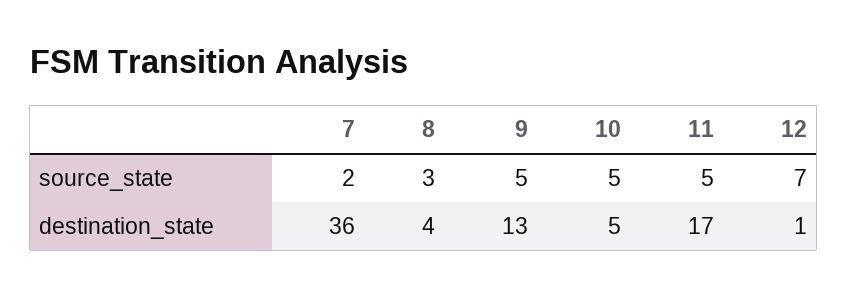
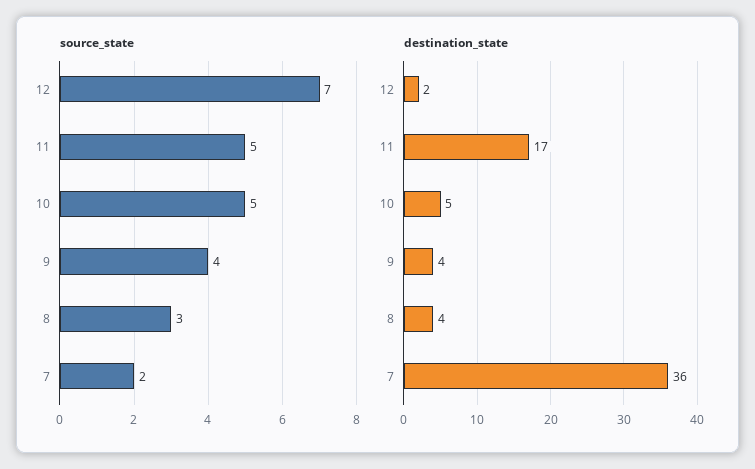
source_state, 9: 5 -> 4
destination_state, 9: 13 -> 4
destination_state, 12: 1 -> 2

